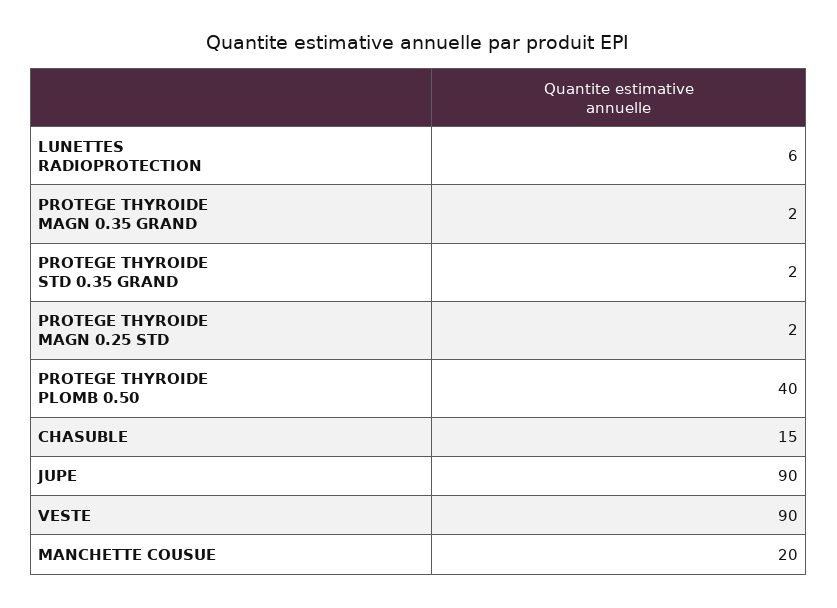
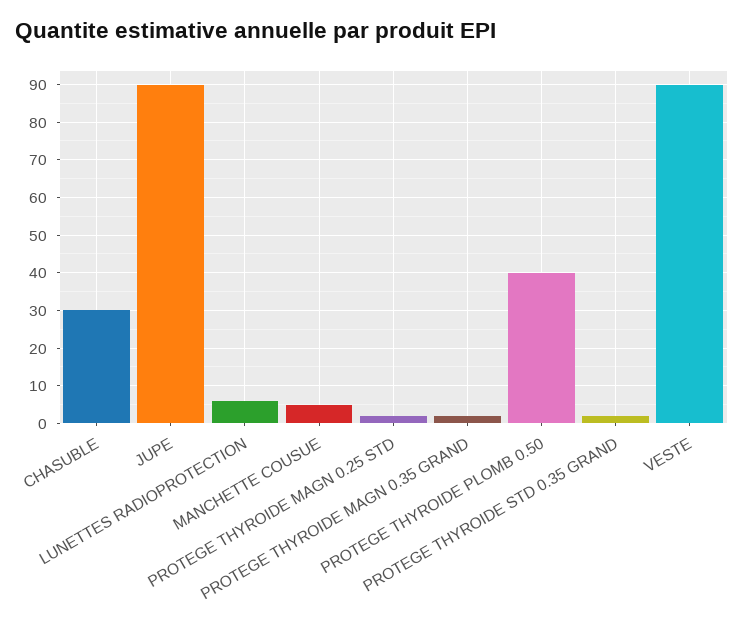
CHASUBLE: 15 -> 30
MANCHETTE COUSUE: 20 -> 5

